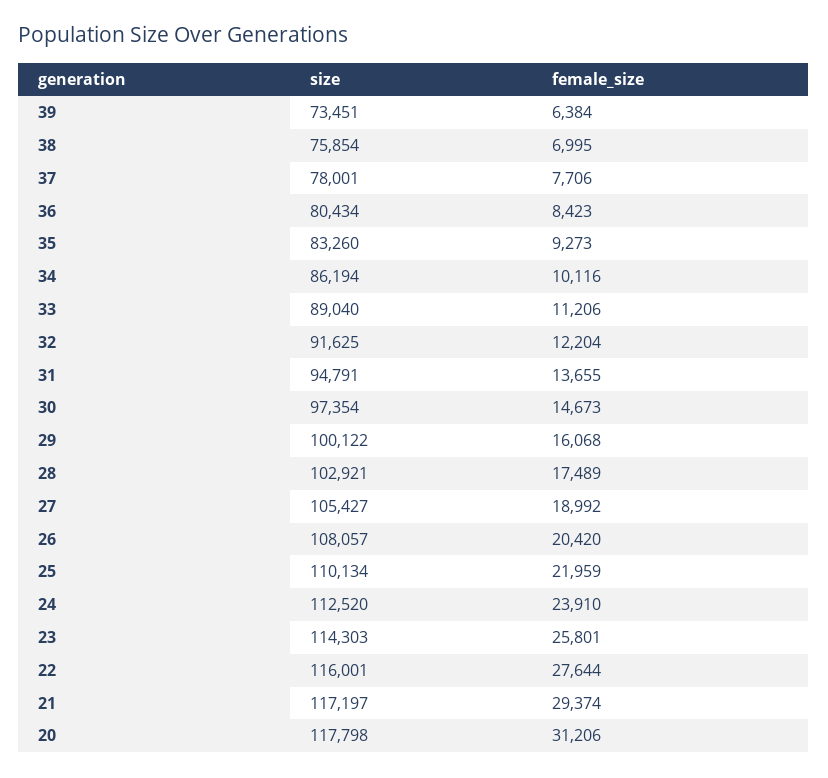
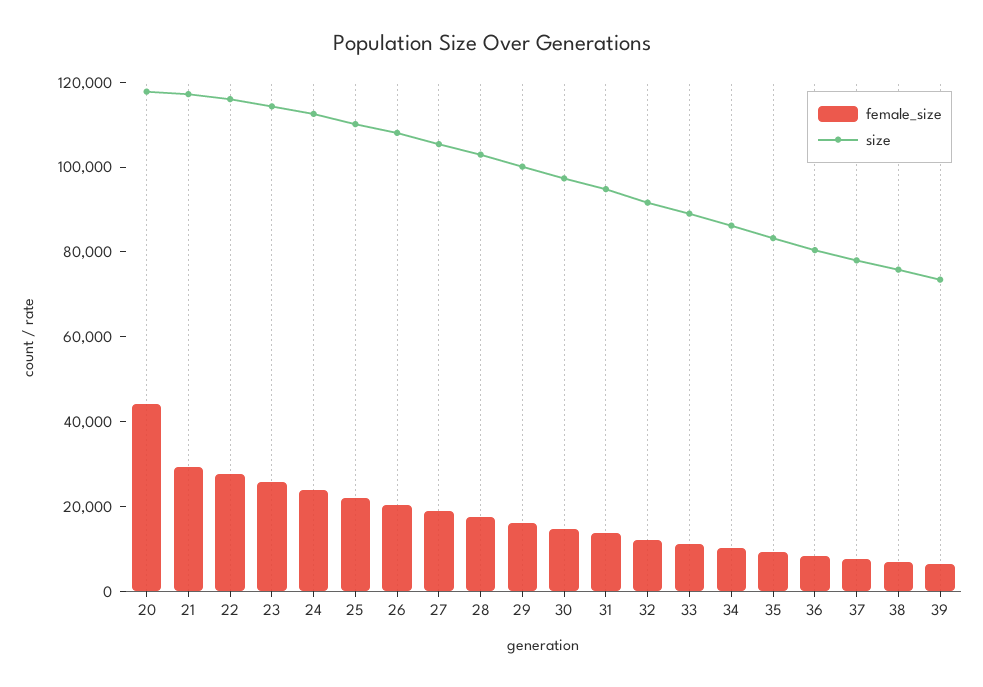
female_size, 20: 31206 -> 45000

